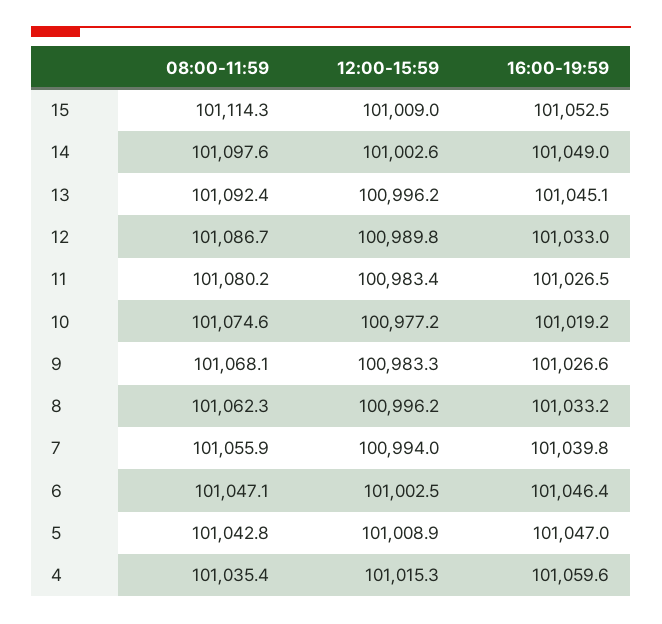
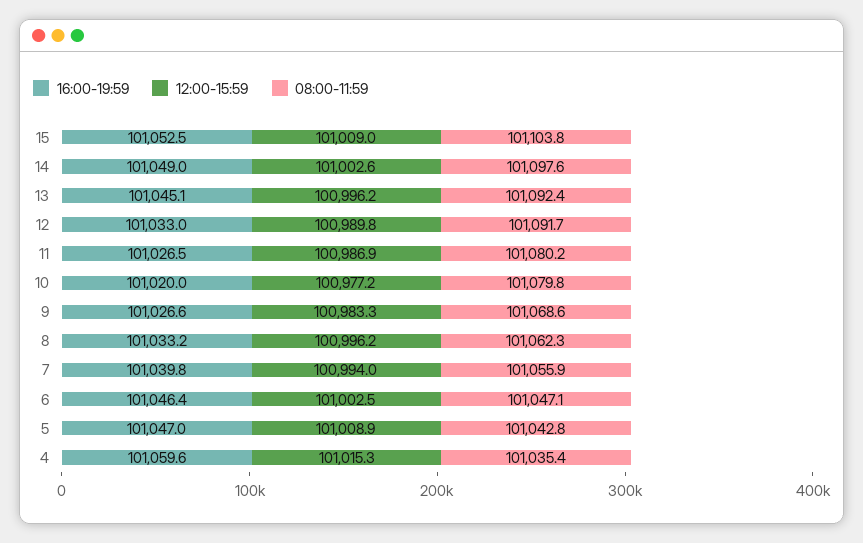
08:00-11:59, 15: 101114.3 -> 101103.8
08:00-11:59, 12: 101086.7 -> 101091.7
12:00-15:59, 11: 100983.4 -> 100986.9
08:00-11:59, 10: 101074.6 -> 101079.8
16:00-19:59, 10: 101019.2 -> 101020
08:00-11:59, 9: 101068.1 -> 101068.6

